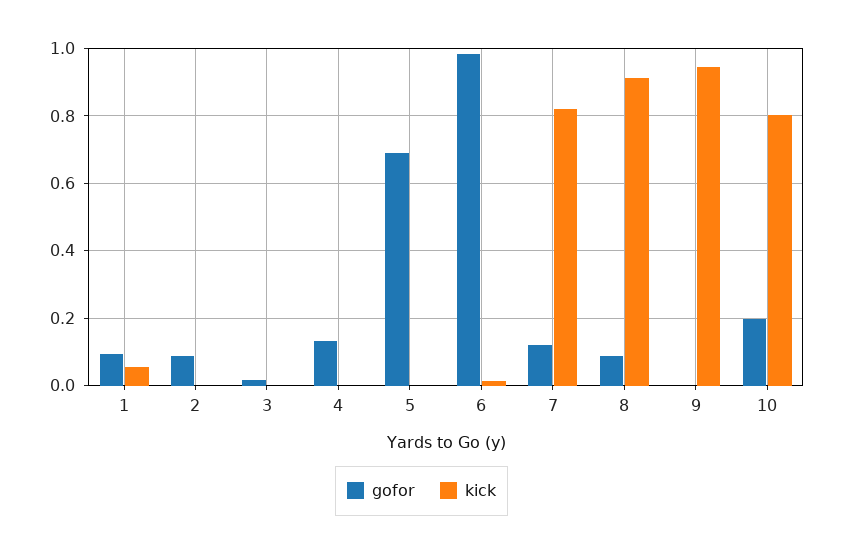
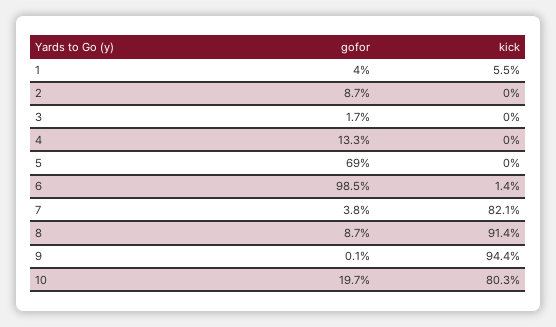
gofor, 1: 0.1 -> 0.04
gofor, 7: 0.12 -> 0.038

